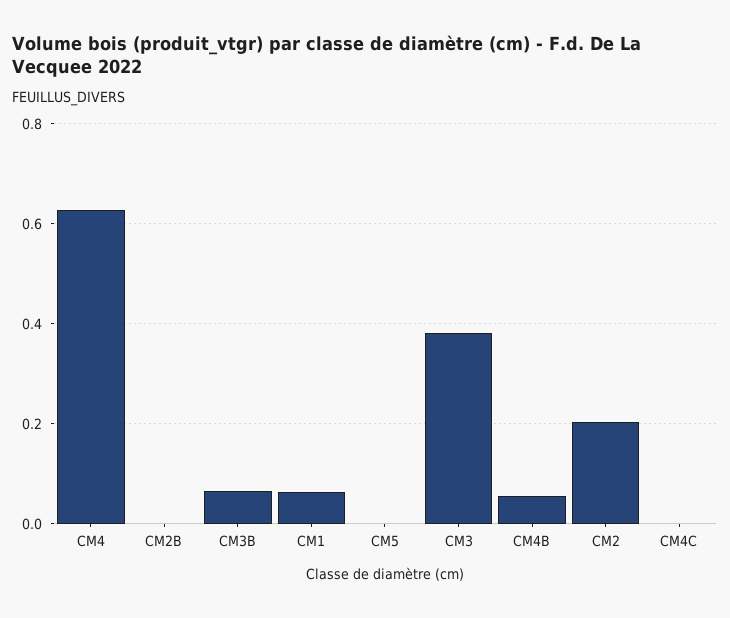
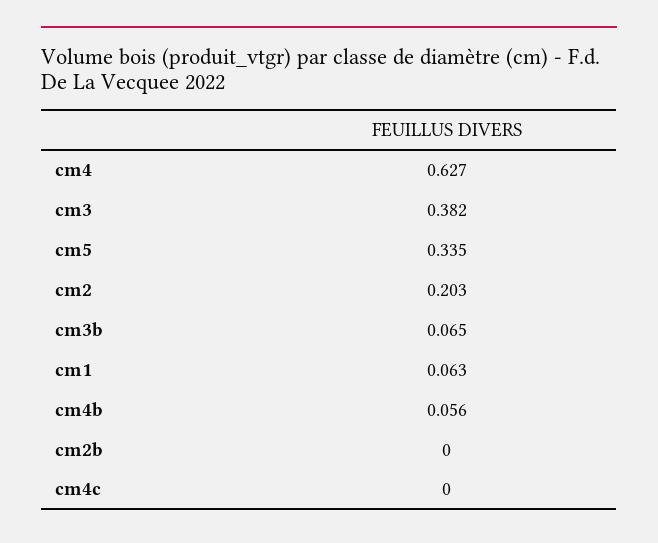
CM5: 0 -> 0.335

